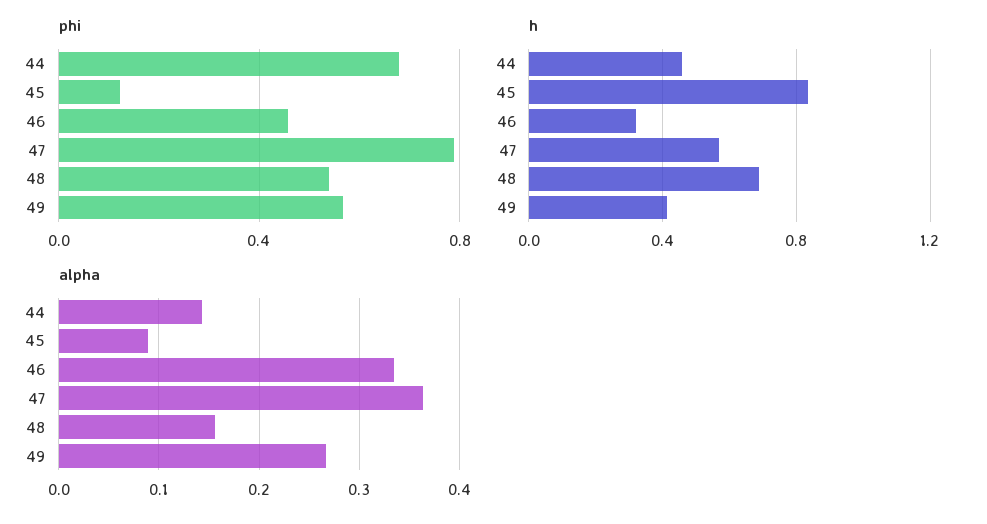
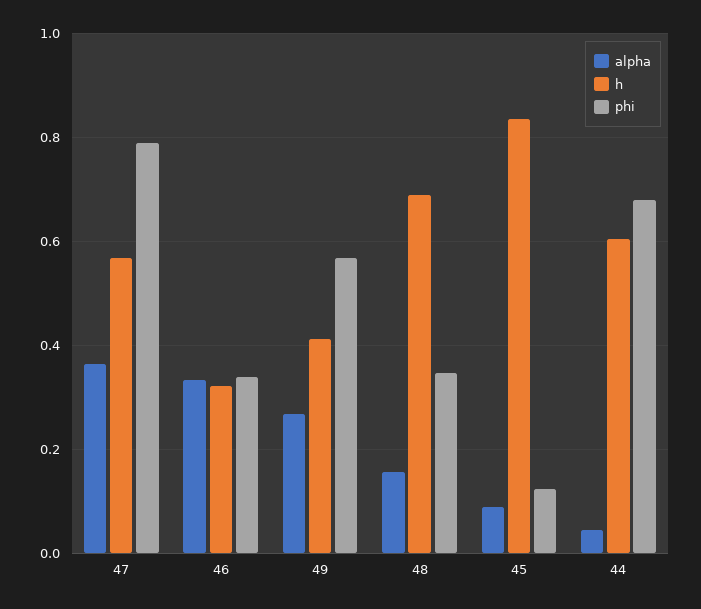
phi, 46: 0.45 -> 0.34
phi, 48: 0.55 -> 0.34
h, 44: 0.45 -> 0.6
alpha, 44: 0.14 -> 0.04

